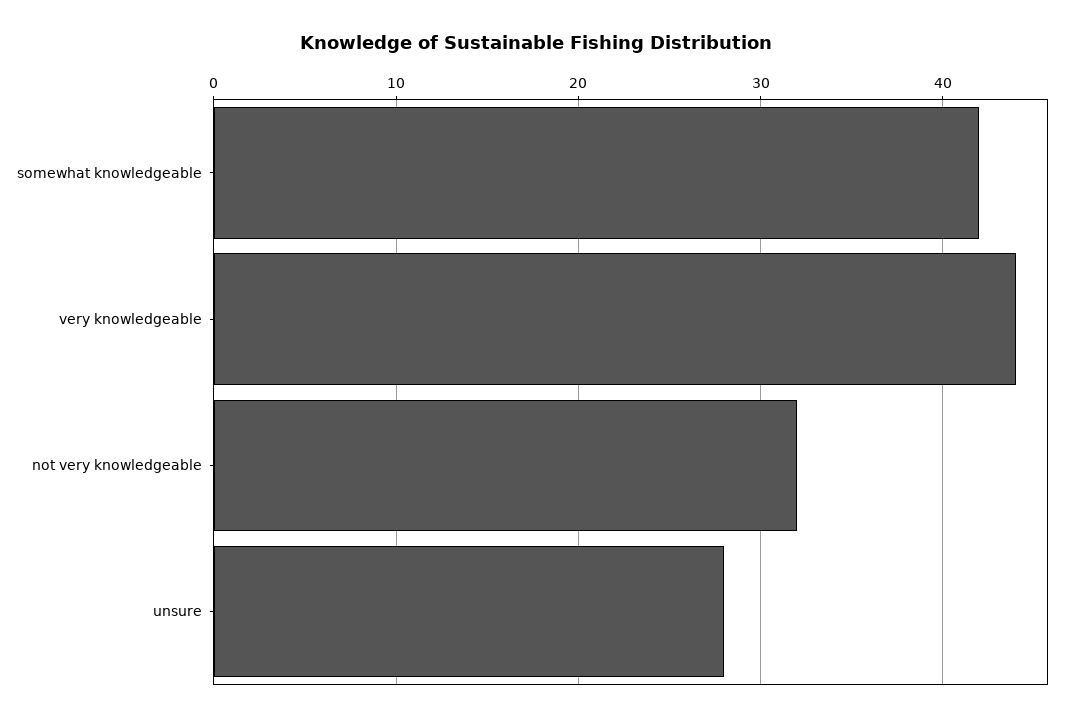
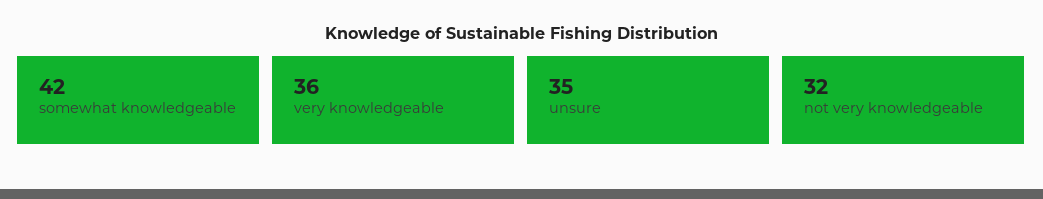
very knowledgeable: 44 -> 36
unsure: 28 -> 35

